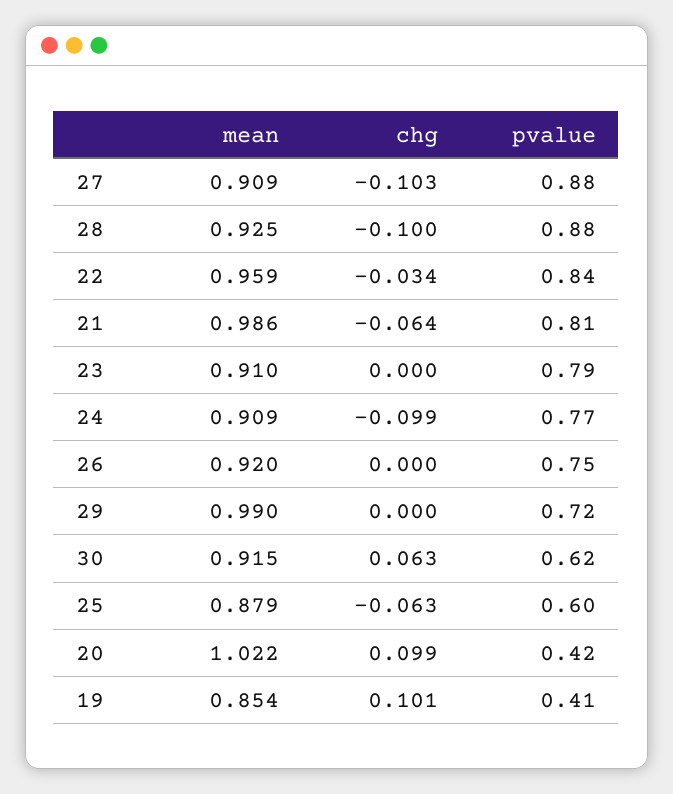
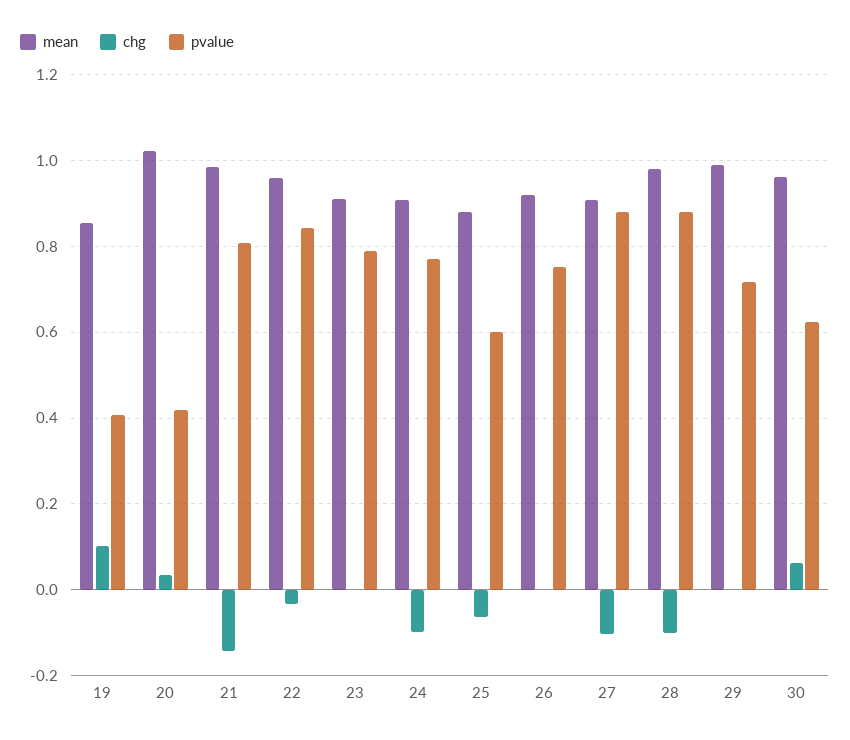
mean, 28: 0.925 -> 0.98
chg, 21: -0.064 -> -0.14
mean, 30: 0.915 -> 0.96
chg, 20: 0.099 -> 0.04

